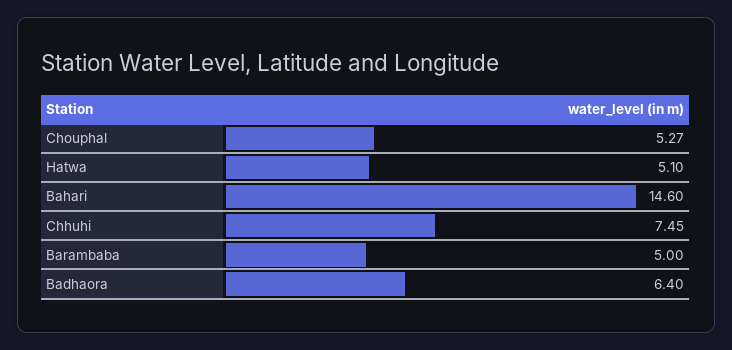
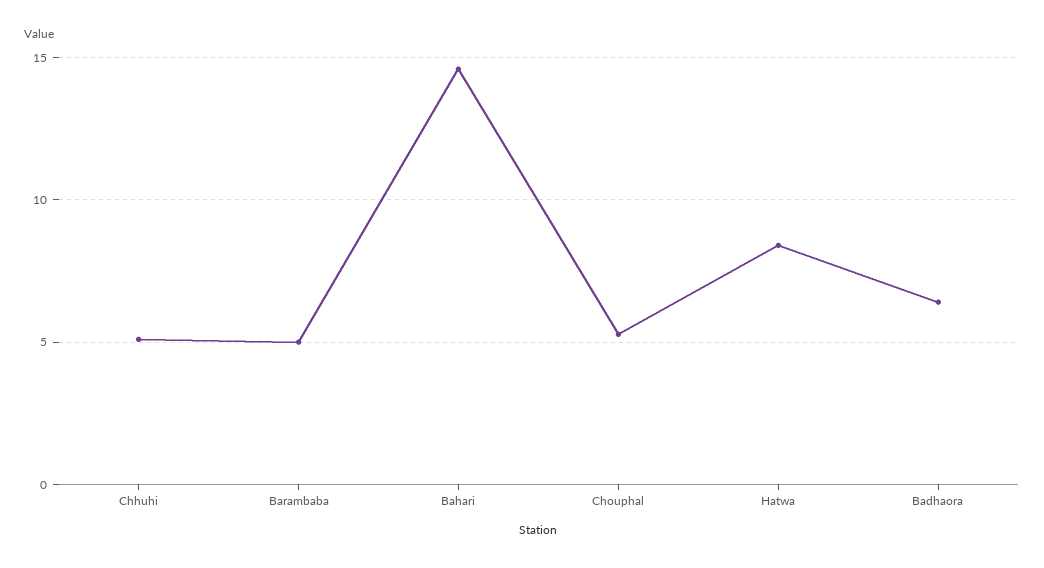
Hatwa: 5.1 -> 8.5
Chhuhi: 7.45 -> 5

